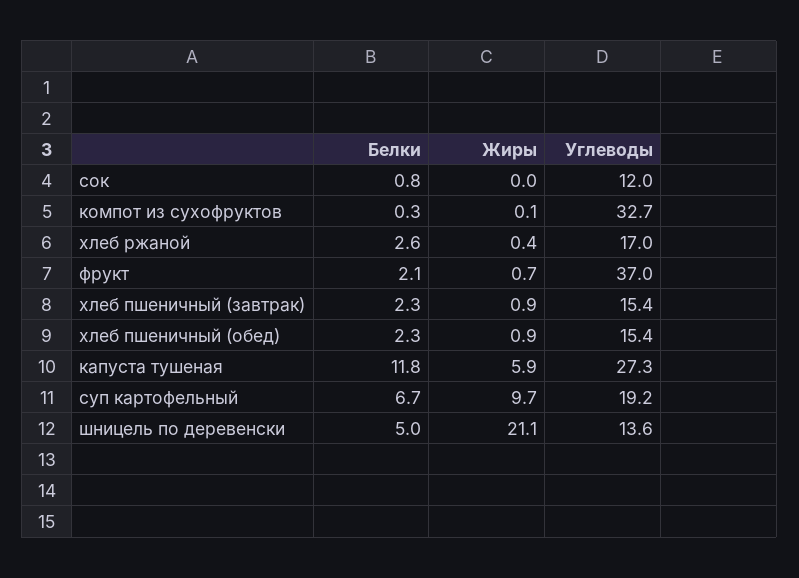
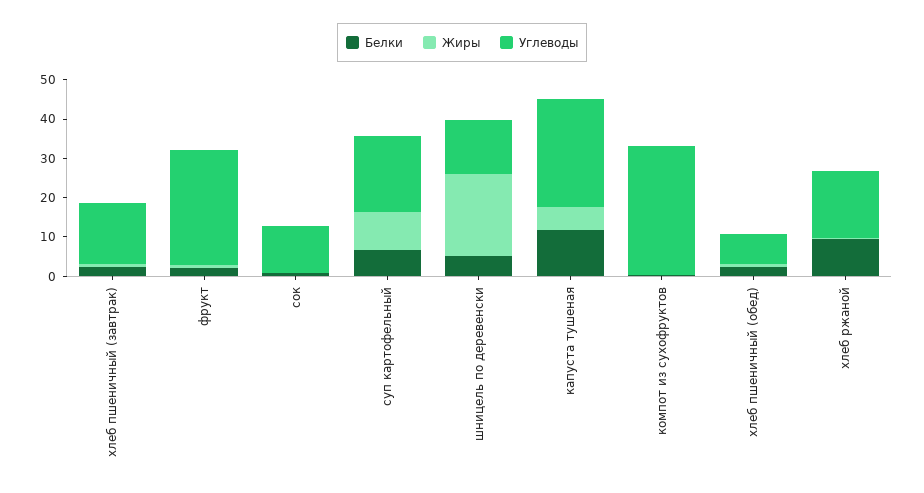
Белки, хлеб ржаной: 2.6 -> 10
Углеводы, фрукт: 37 -> 30
Углеводы, хлеб пшеничный (обед): 15.4 -> 7.5

